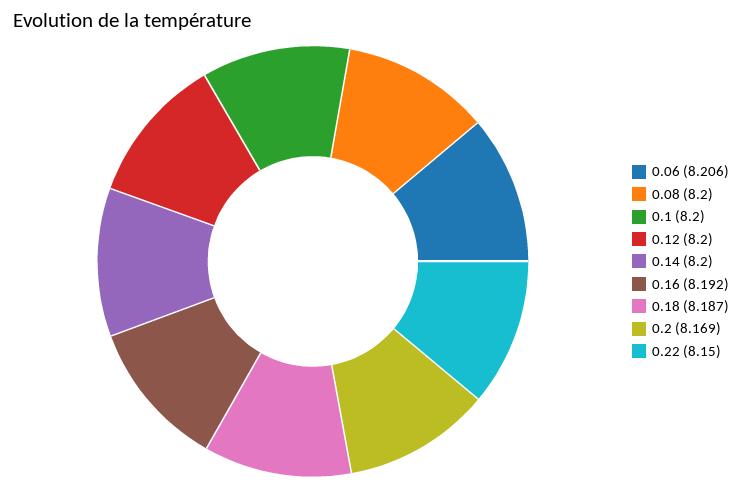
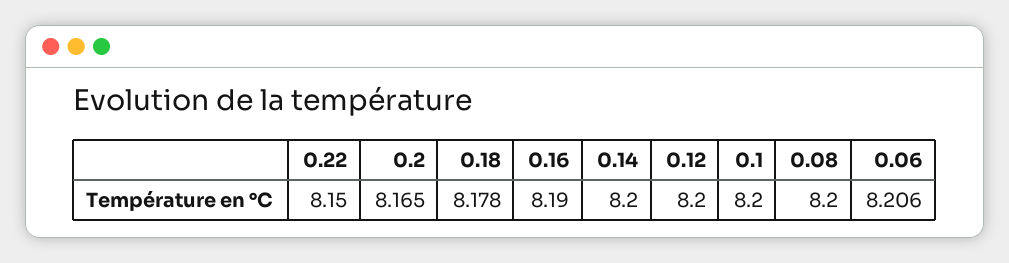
0.16: 8.192 -> 8.19
0.18: 8.187 -> 8.178
0.2: 8.169 -> 8.165

